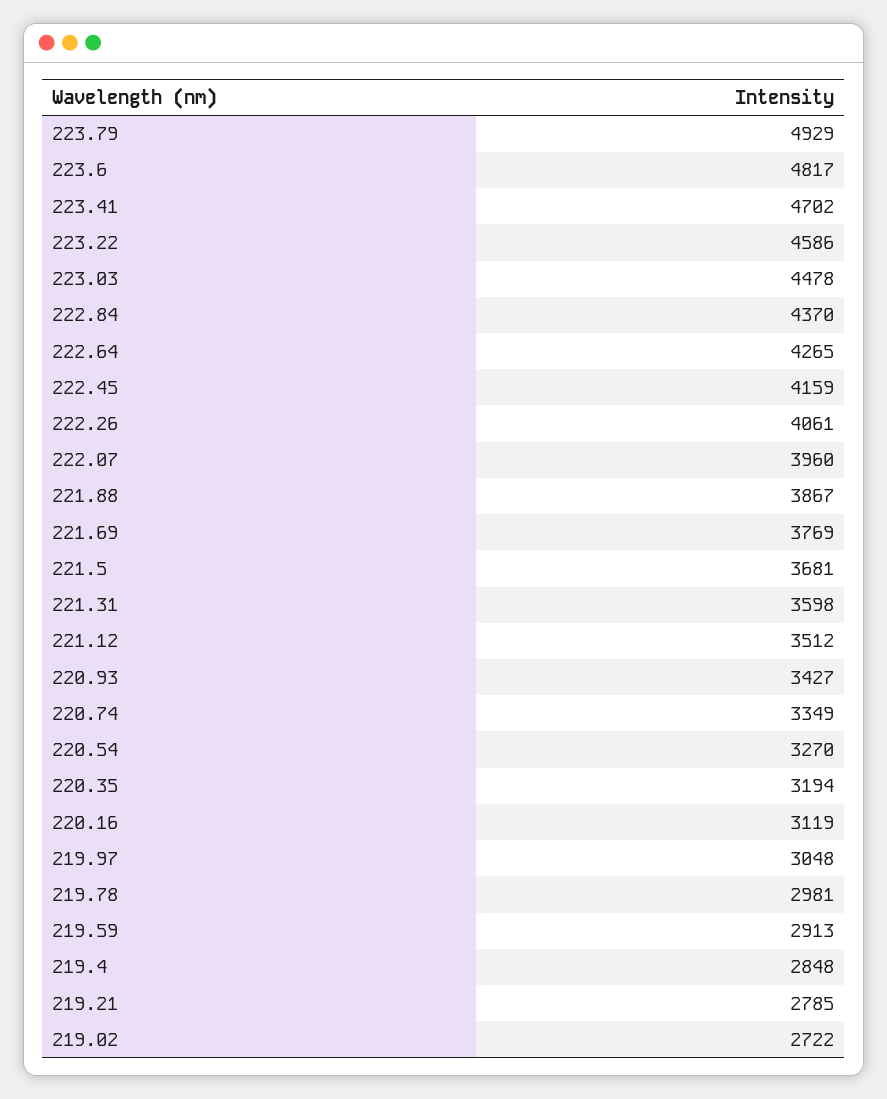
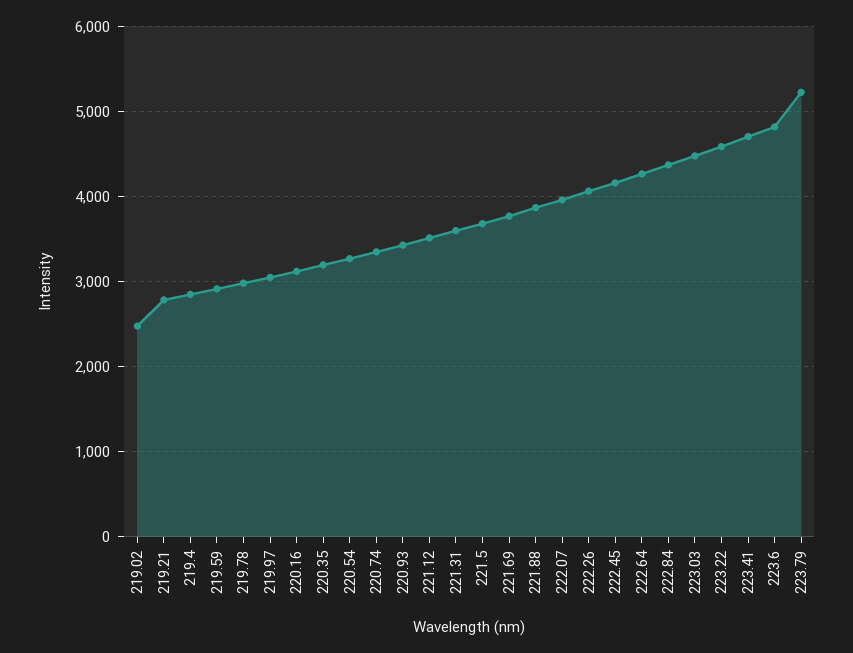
223.79: 4929 -> 5200
219.02: 2722 -> 2500

